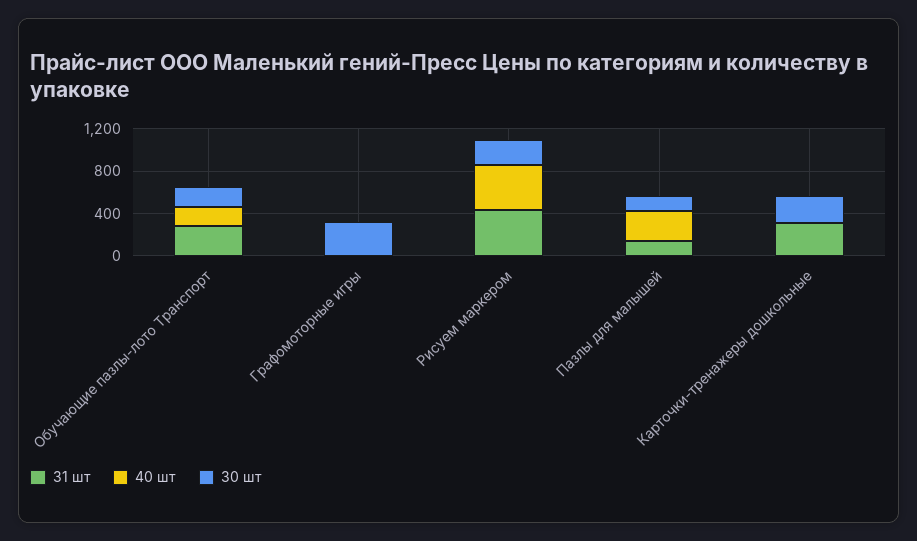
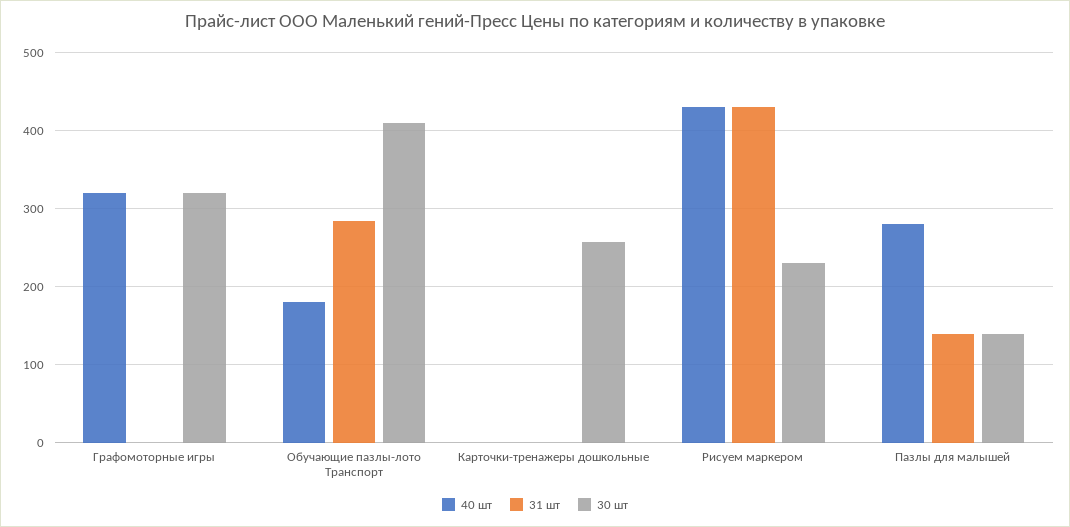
30 шт, Обучающие пазлы-лото Транспорт: 200 -> 410
40 шт, Графомоторные игры: 0 -> 320
31 шт, Карточки-тренажеры дошкольные: 300 -> 0

